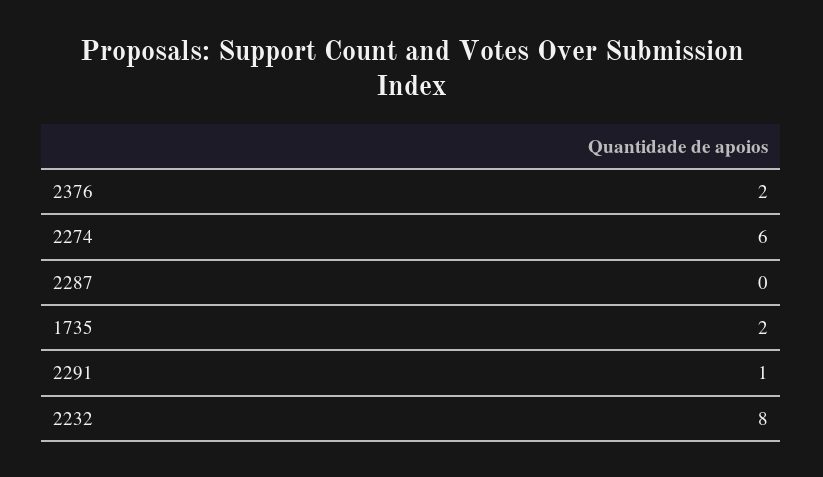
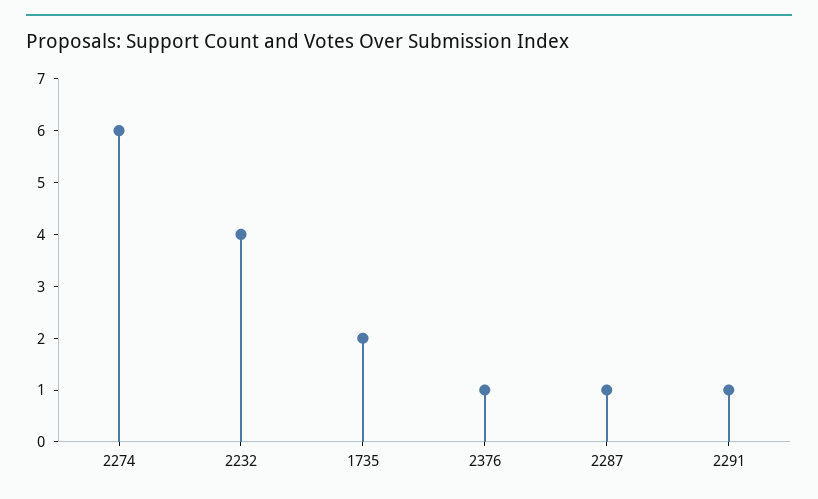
2376: 2 -> 1
2287: 0 -> 1
2232: 8 -> 4

